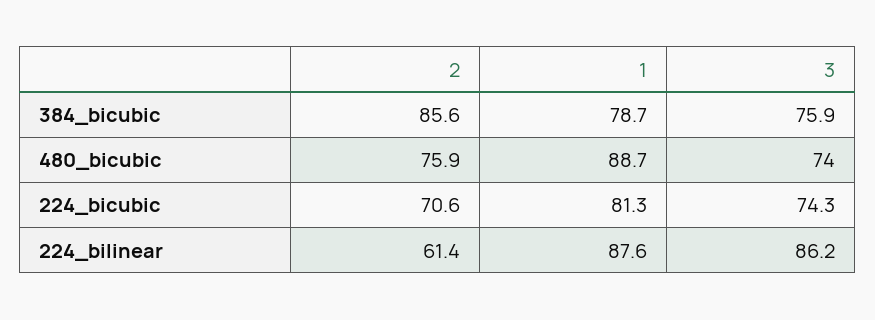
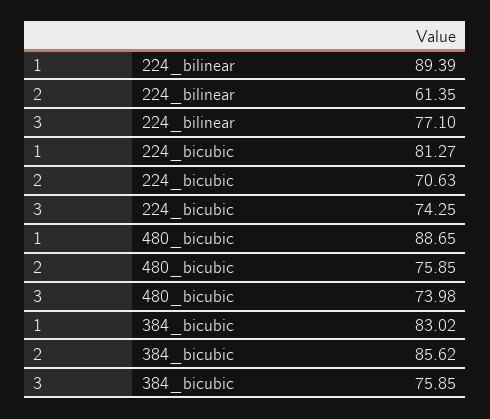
1, 384_bicubic: 78.7 -> 83.02
1, 224_bilinear: 87.6 -> 89.39
3, 224_bilinear: 86.2 -> 77.1

